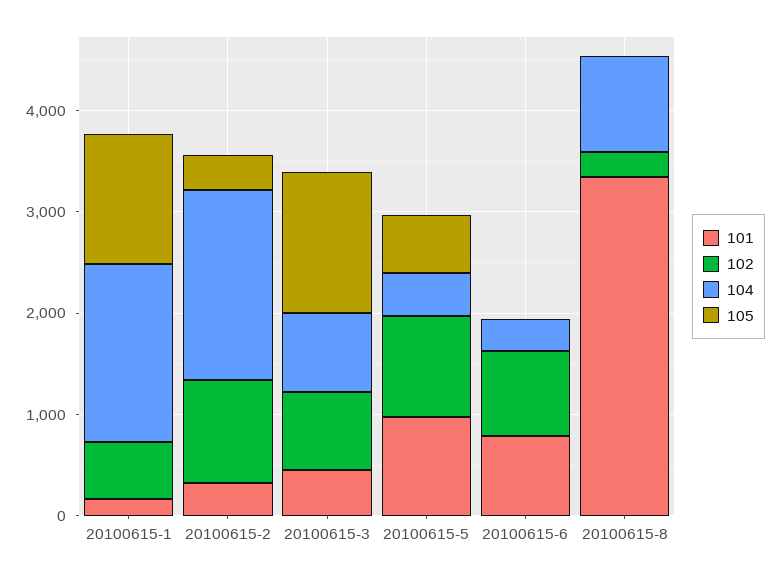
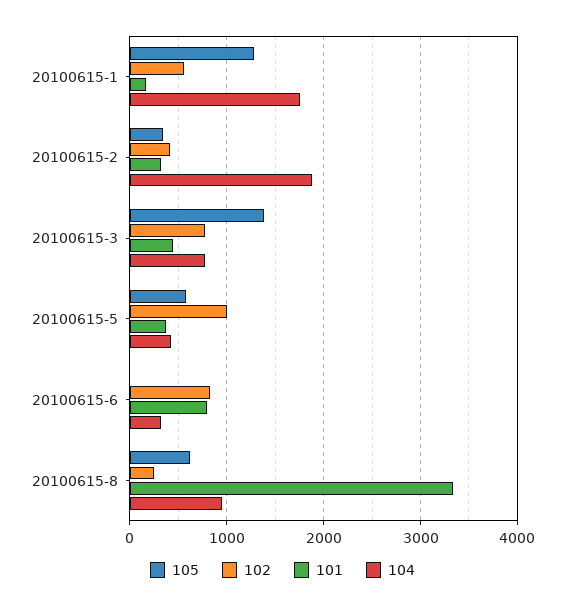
102, 20100615-2: 1000 -> 400
101, 20100615-5: 1000 -> 400
105, 20100615-8: 0 -> 600

